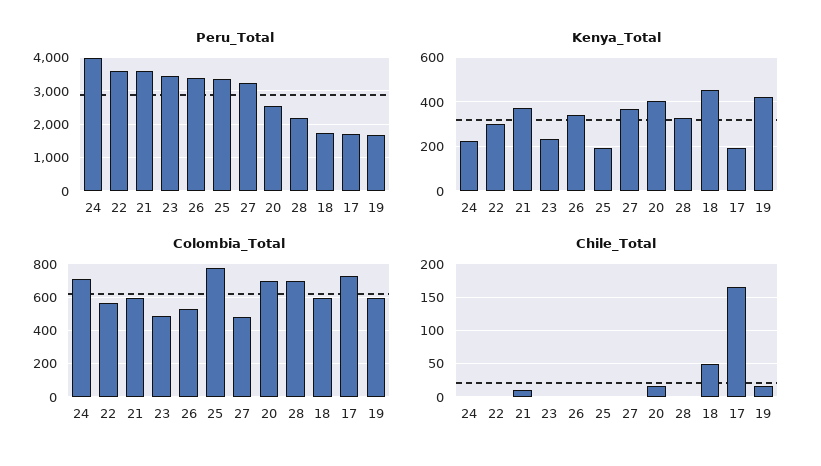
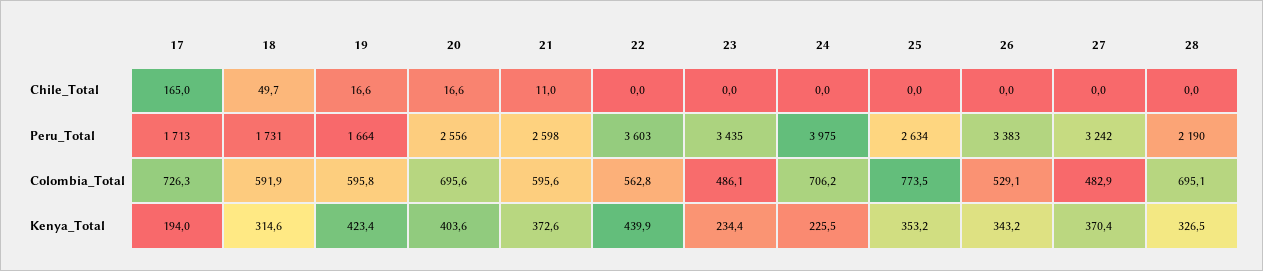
Peru_Total, 21: 3600 -> 2598
Peru_Total, 25: 3400 -> 2634
Kenya_Total, 22: 300 -> 439.9
Kenya_Total, 25: 200 -> 353.2
Kenya_Total, 18: 450 -> 314.6

